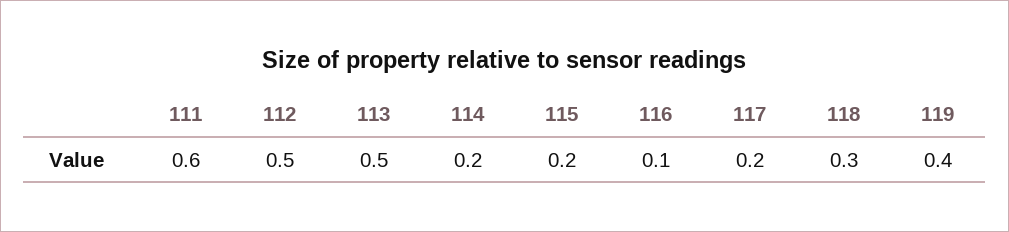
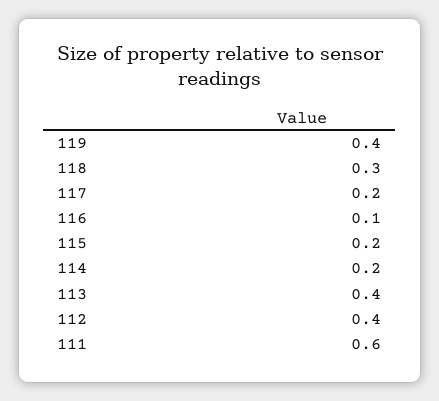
112: 0.5 -> 0.4
113: 0.5 -> 0.4

